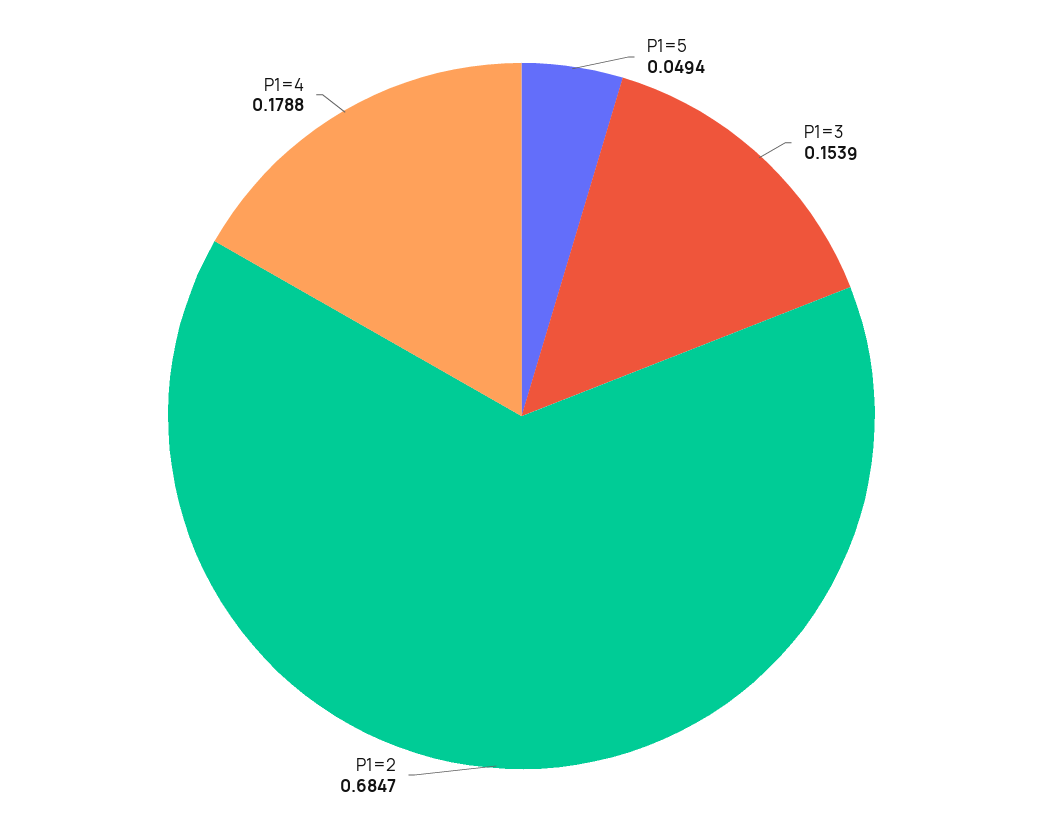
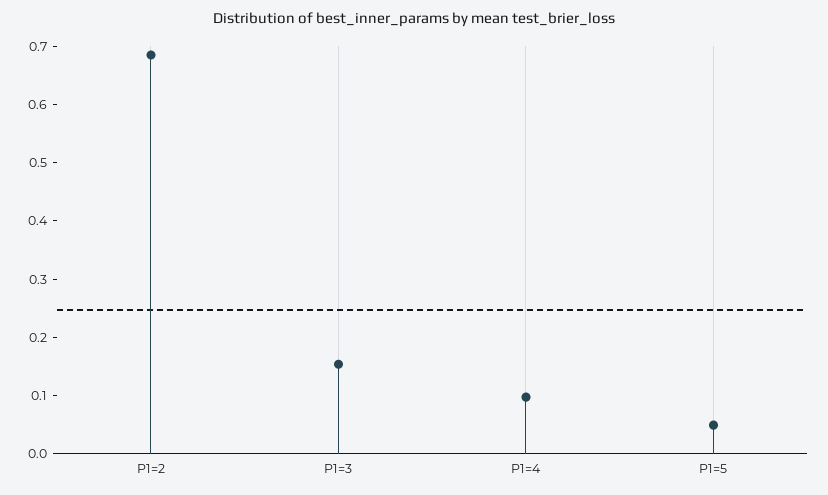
P1=4: 0.1788 -> 0.1

